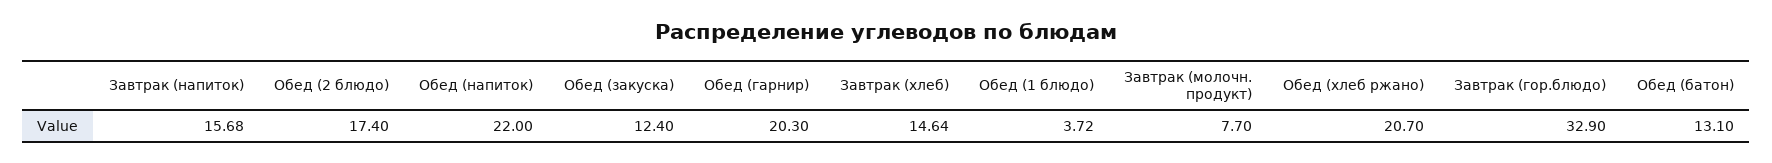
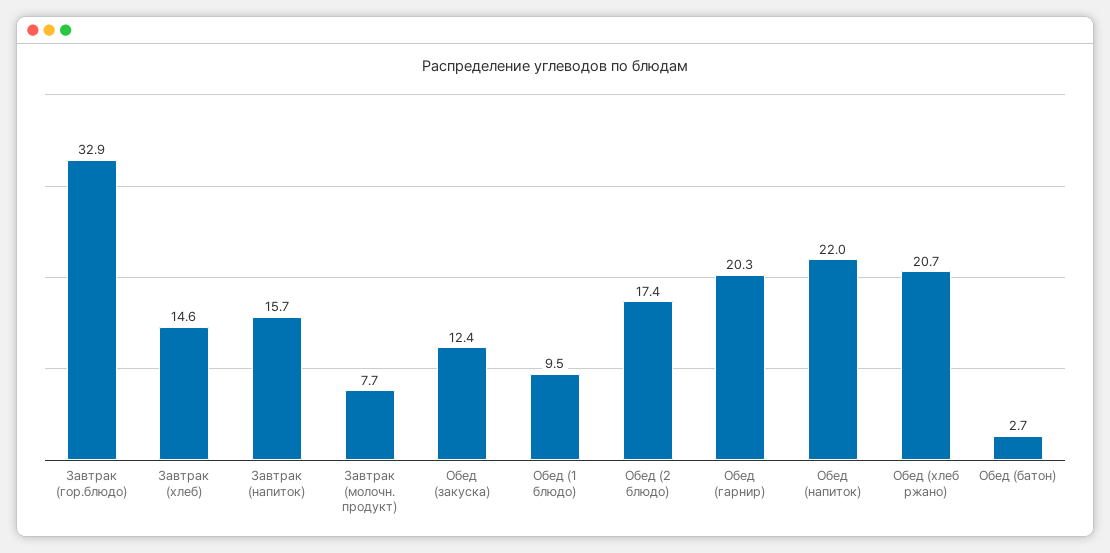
Обед (1 блюдо): 3.72 -> 9.5
Обед (батон): 13.1 -> 2.7

